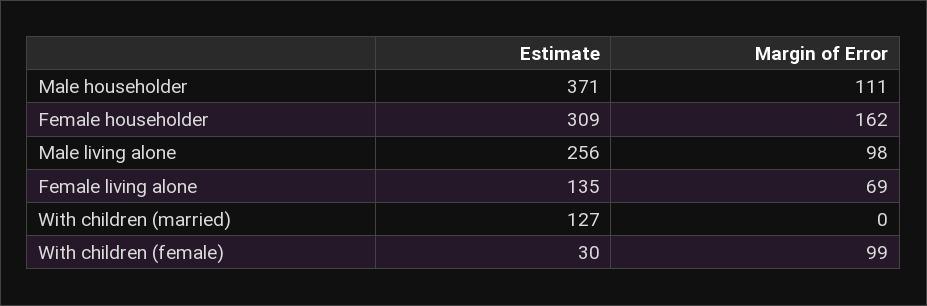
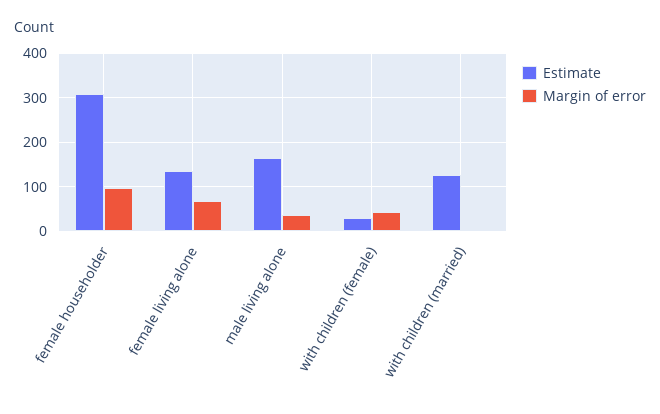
Estimate, Male householder: 371 -> none
Margin of Error, Male householder: 111 -> none
Margin of Error, Female householder: 162 -> 100
Estimate, Male living alone: 256 -> 160
Margin of Error, Male living alone: 98 -> 40
Margin of Error, With children (female): 99 -> 40

